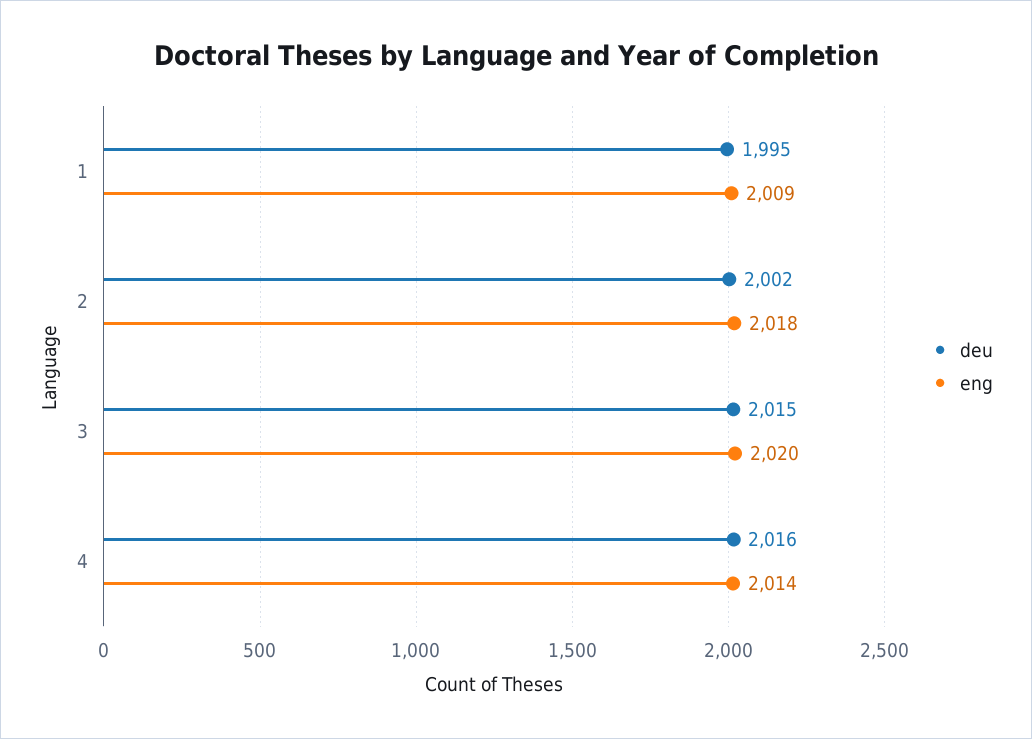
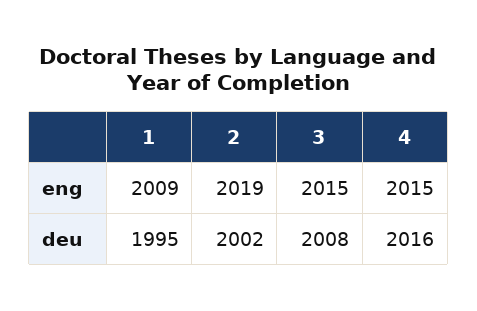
eng, 2: 2018 -> 2019
deu, 3: 2015 -> 2008
eng, 3: 2020 -> 2015
eng, 4: 2014 -> 2015

